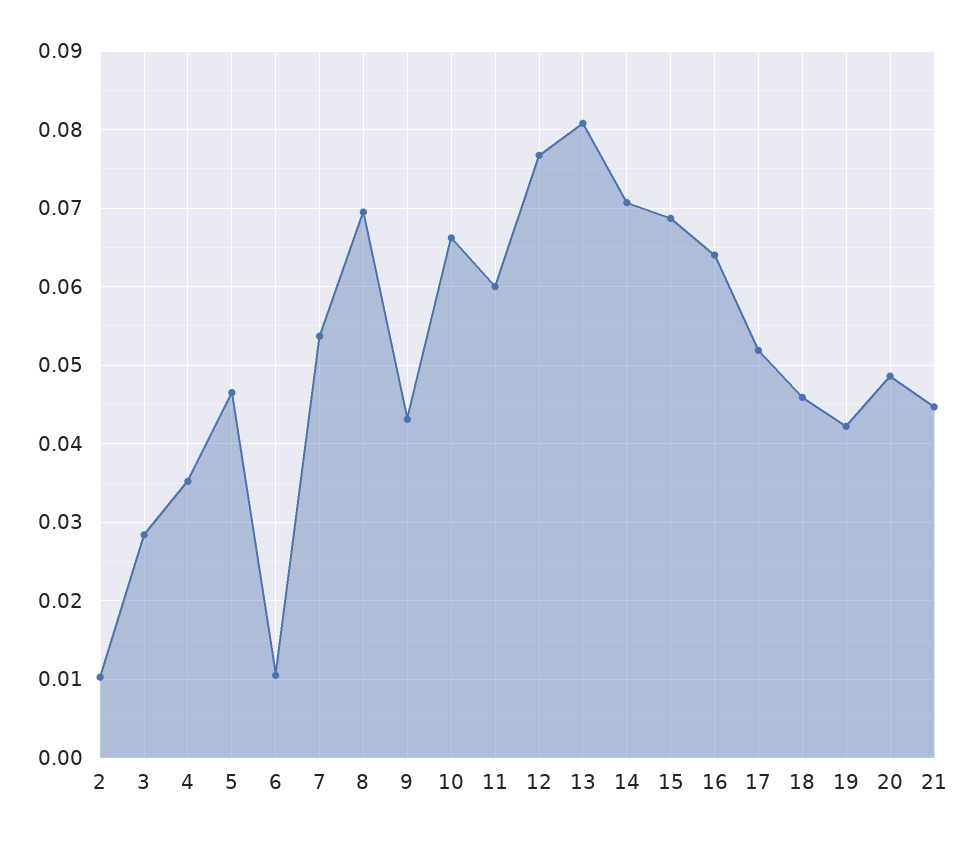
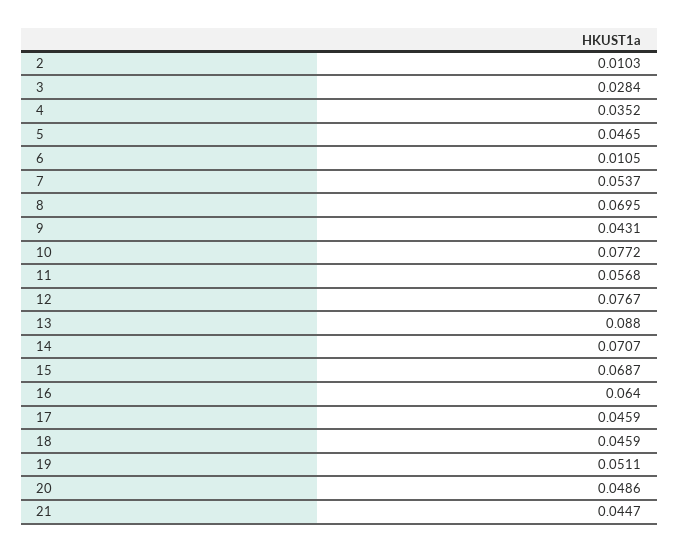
10: 0.066 -> 0.0772
11: 0.06 -> 0.0568
13: 0.081 -> 0.088
17: 0.052 -> 0.0459
19: 0.042 -> 0.0511

